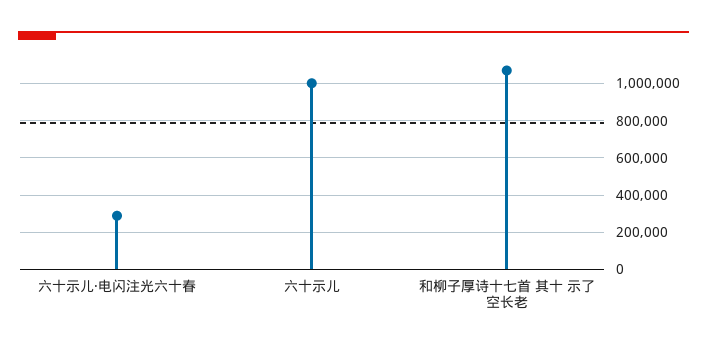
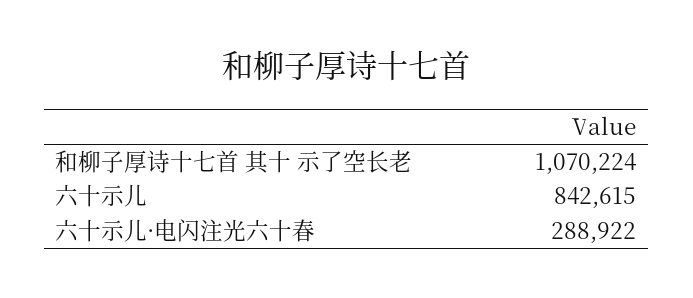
六十示儿: 1000000 -> 842615

